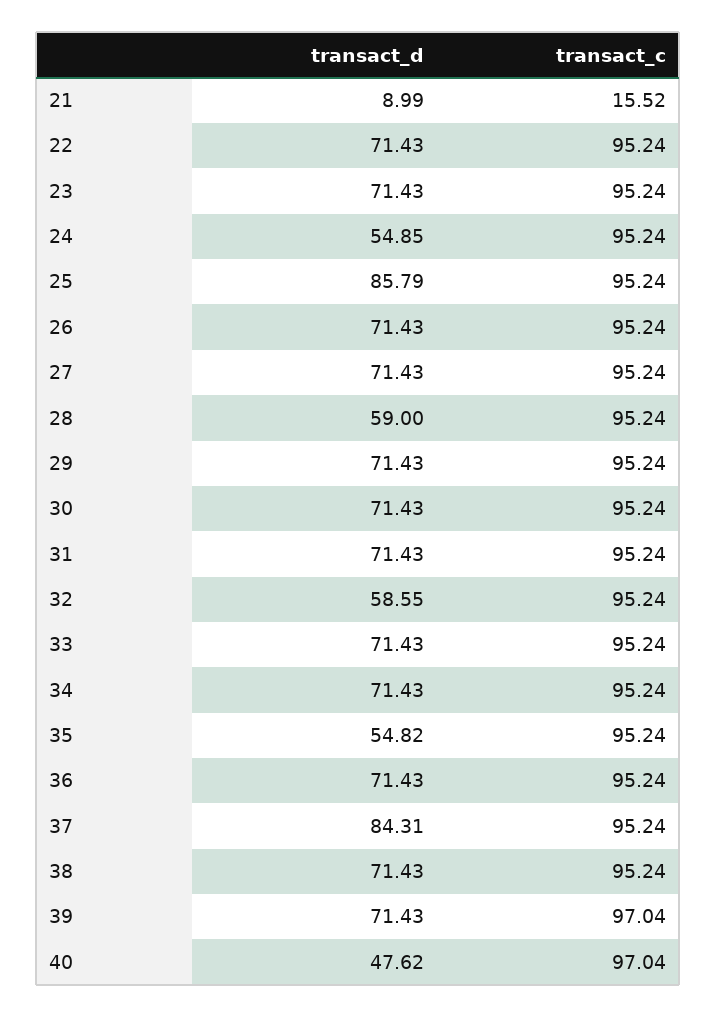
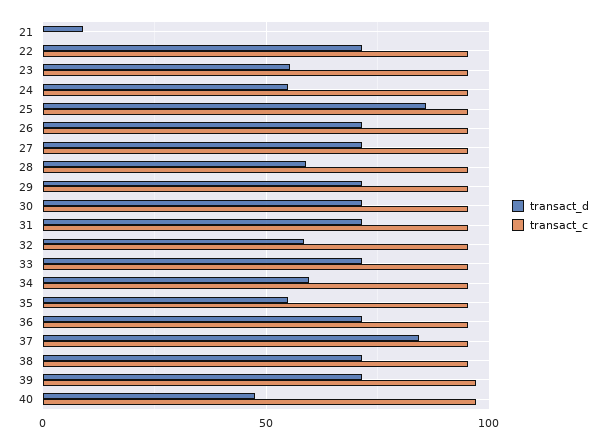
transact_c, 21: 15.52 -> 0
transact_d, 23: 71.43 -> 55
transact_d, 34: 71.43 -> 60

